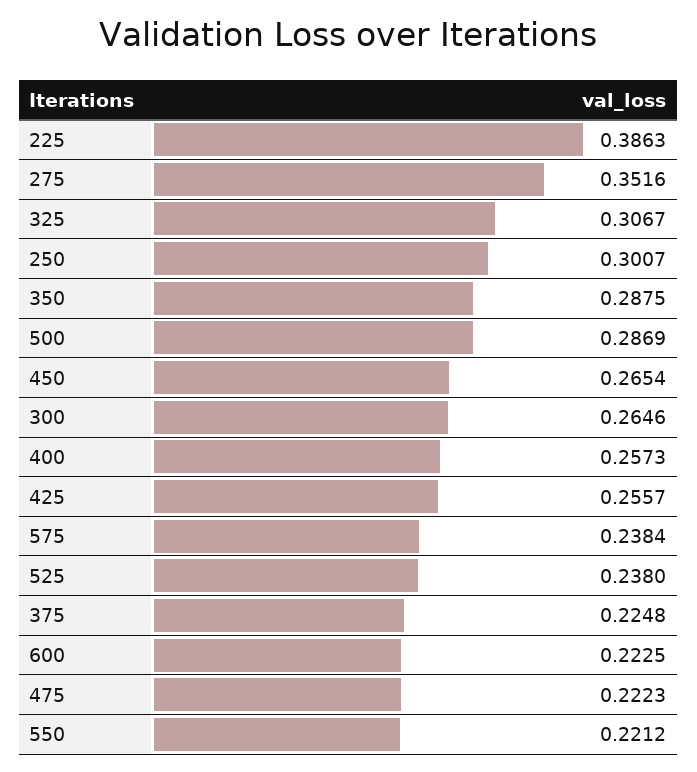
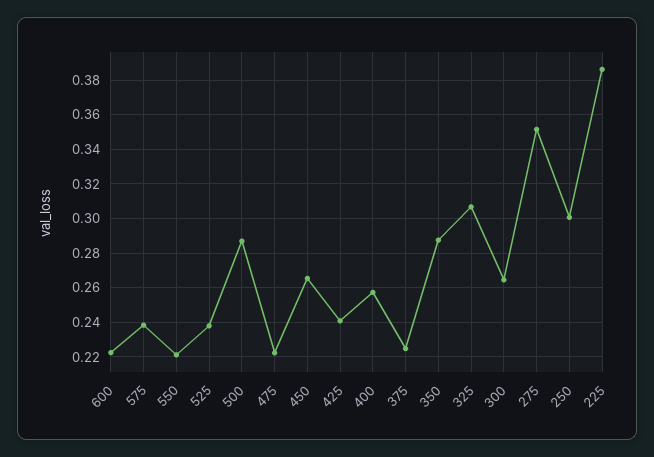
425: 0.2557 -> 0.24

